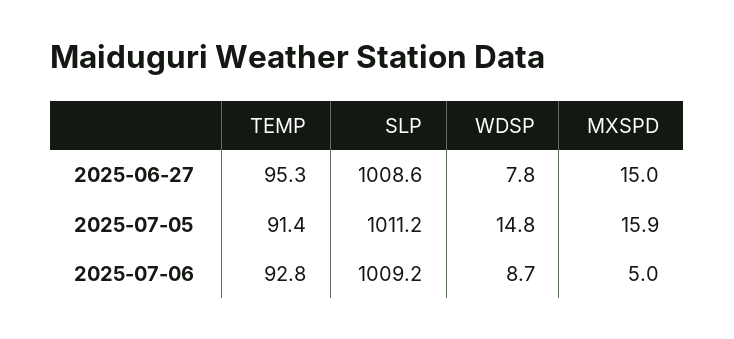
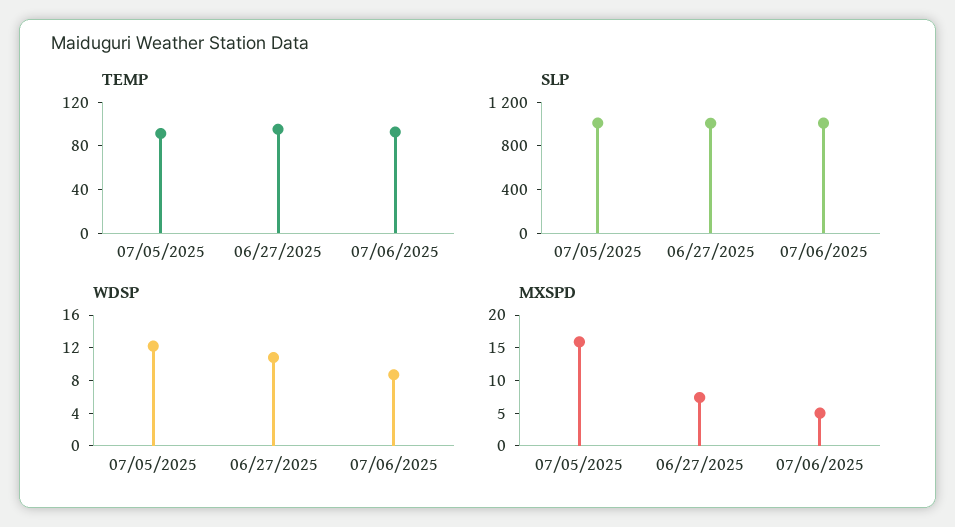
WDSP, 2025-06-27: 7.8 -> 11
MXSPD, 2025-06-27: 15 -> 7.5
WDSP, 2025-07-05: 14.8 -> 12

